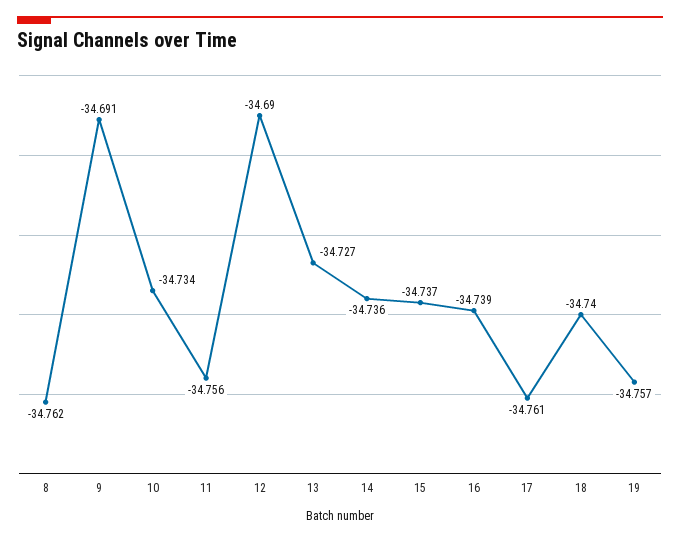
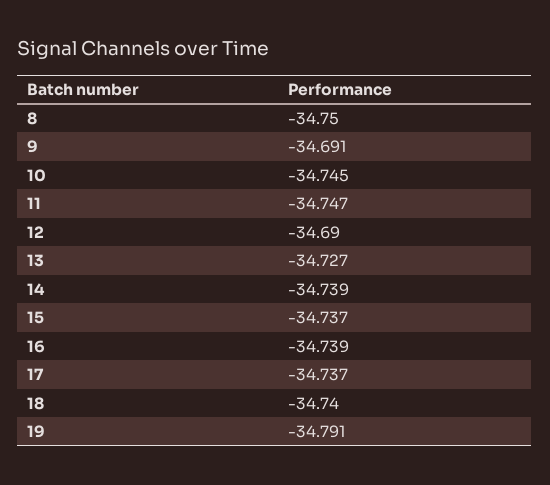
8: -34.762 -> -34.75
10: -34.734 -> -34.745
11: -34.756 -> -34.747
14: -34.736 -> -34.739
17: -34.761 -> -34.737
19: -34.757 -> -34.791

